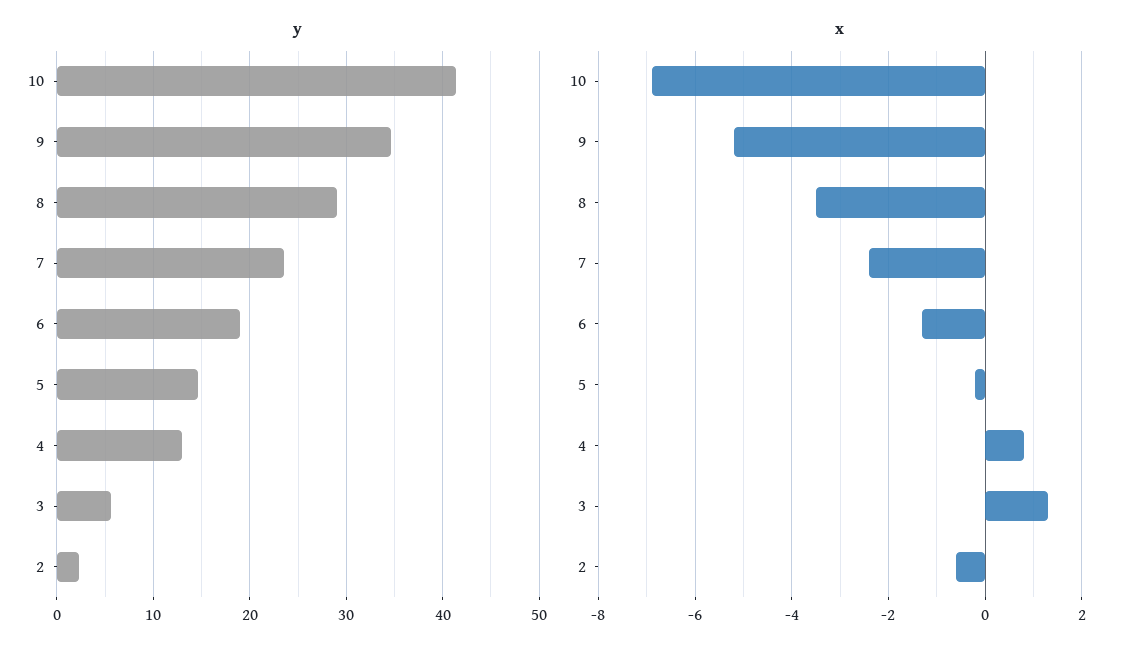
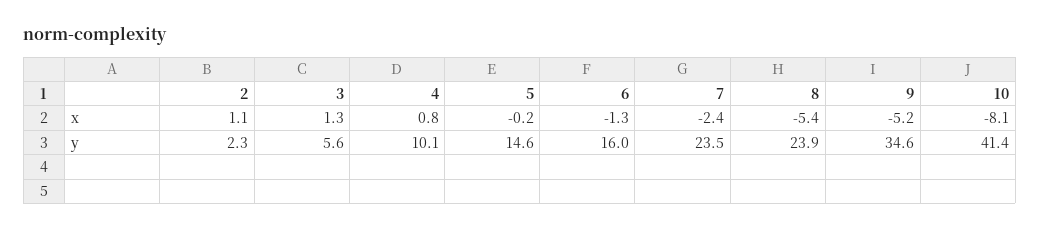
y, 8: 29 -> 23.9
y, 6: 19 -> 16
y, 4: 13 -> 10.1
x, 10: -7 -> -8.1
x, 8: -3.5 -> -5.4
x, 2: -0.5 -> 1.1

